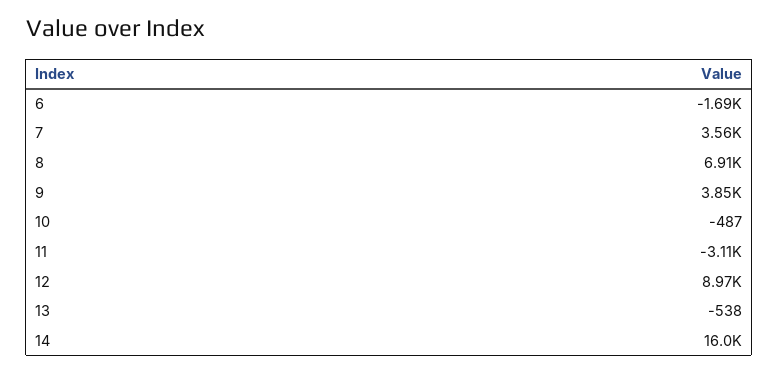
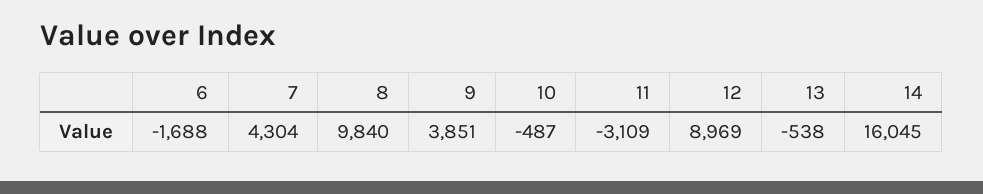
7: 3560 -> 4304
8: 6910 -> 9840

